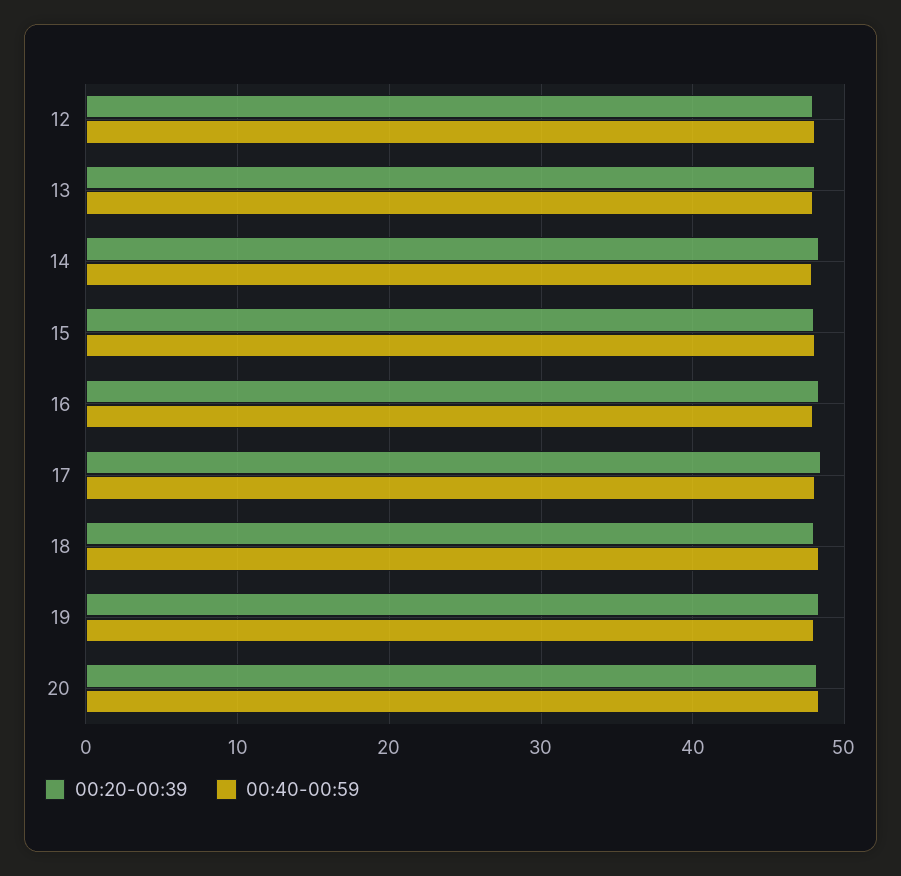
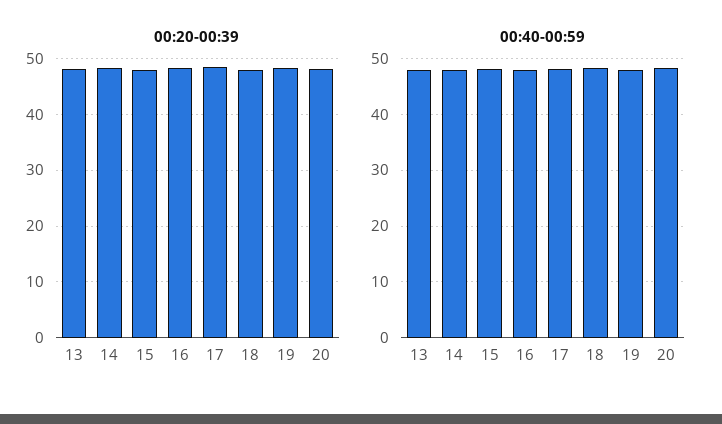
00:20-00:39, 12: 48 -> none
00:40-00:59, 12: 48 -> none

